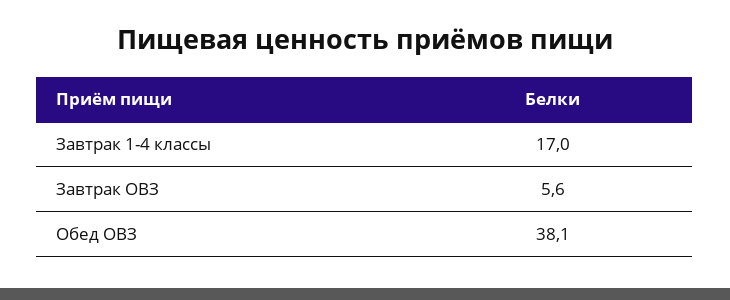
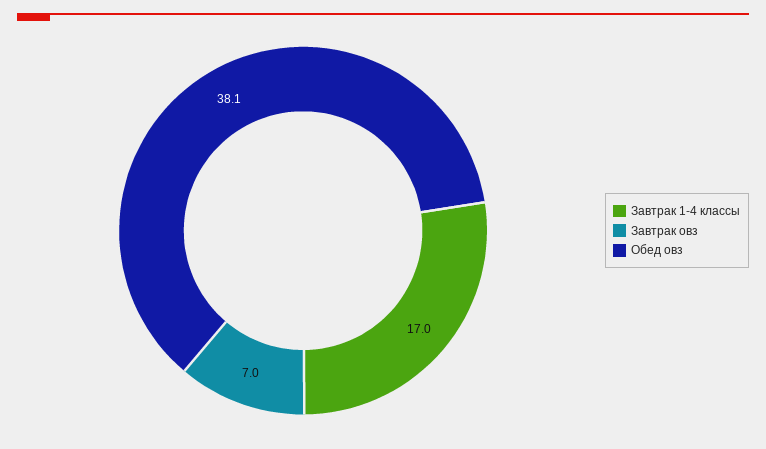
Завтрак ОВЗ: 5.6 -> 7

